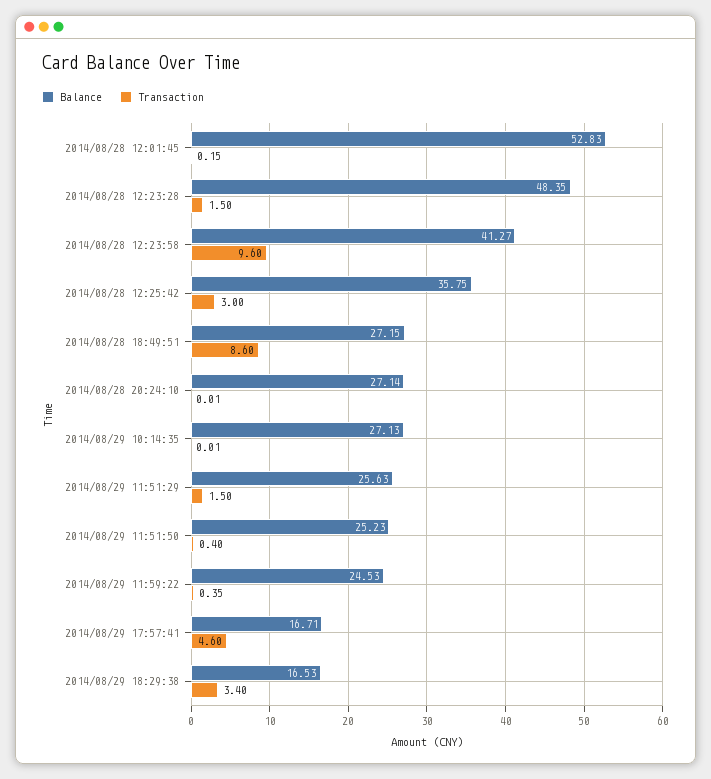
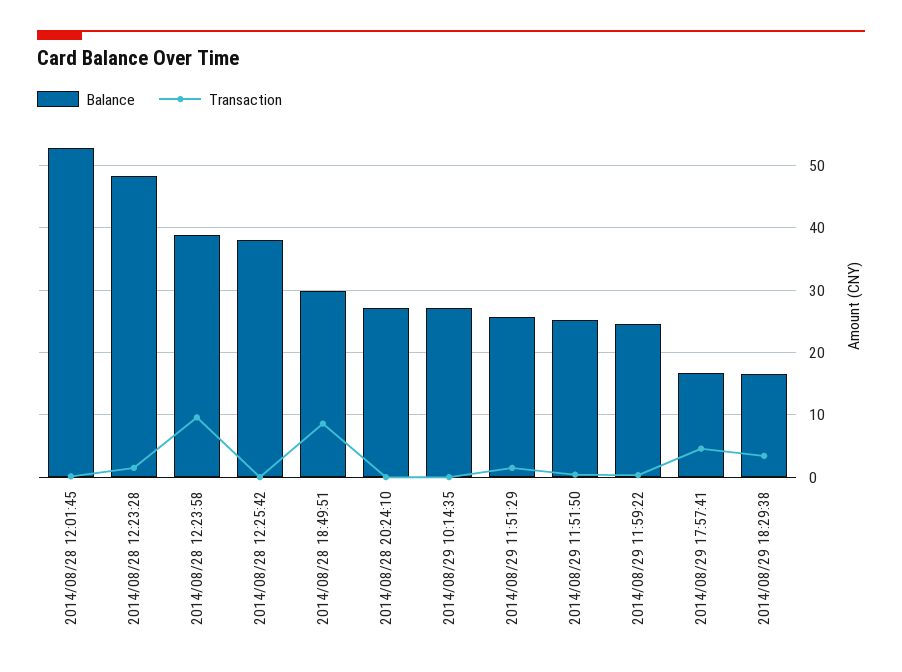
Balance, 2014/08/28 12:23:58: 41.27 -> 39
Balance, 2014/08/28 12:25:42: 35.75 -> 38
Transaction, 2014/08/28 12:25:42: 3 -> 0
Balance, 2014/08/28 18:49:51: 27.15 -> 30

